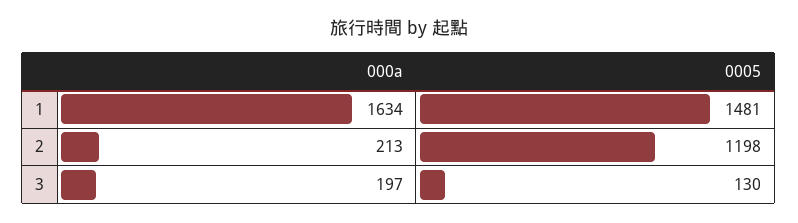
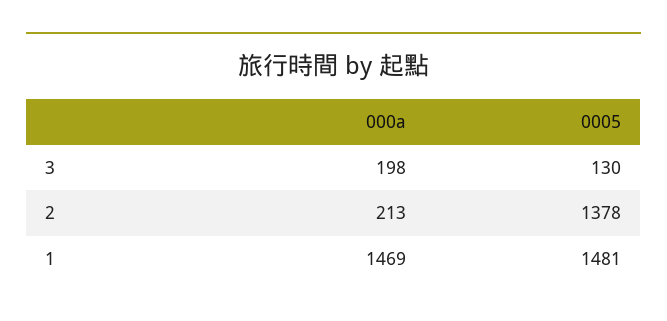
000a, 1: 1634 -> 1469
0005, 2: 1198 -> 1378
000a, 3: 197 -> 198

